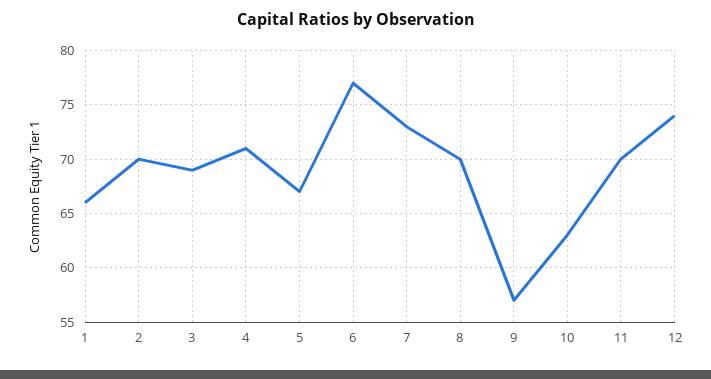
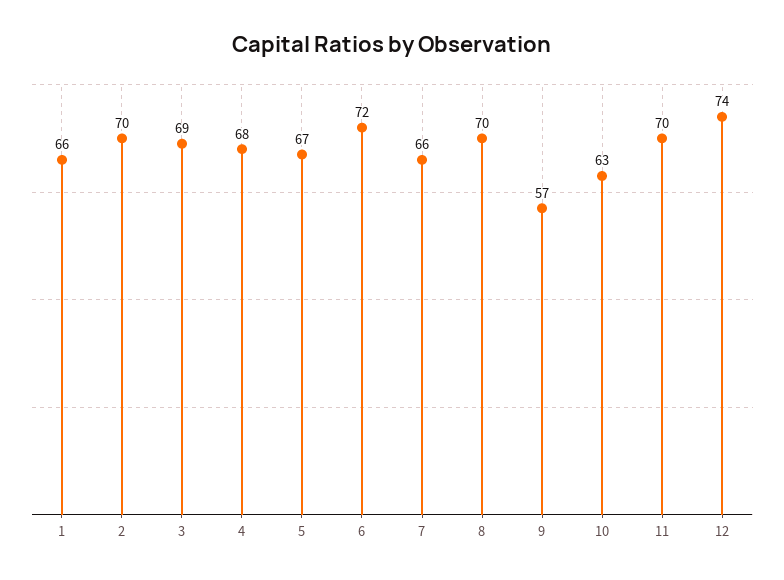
4: 71 -> 68
6: 77 -> 72
7: 73 -> 66

